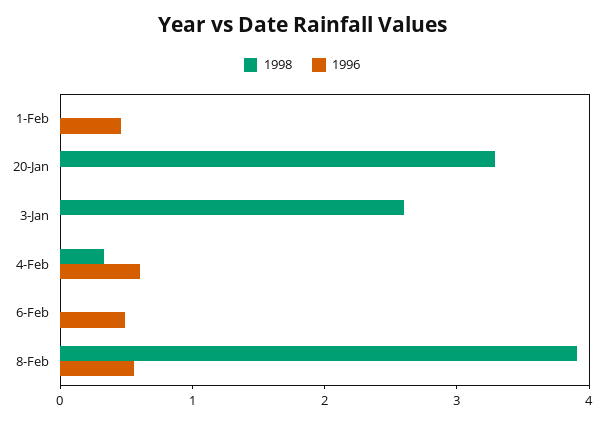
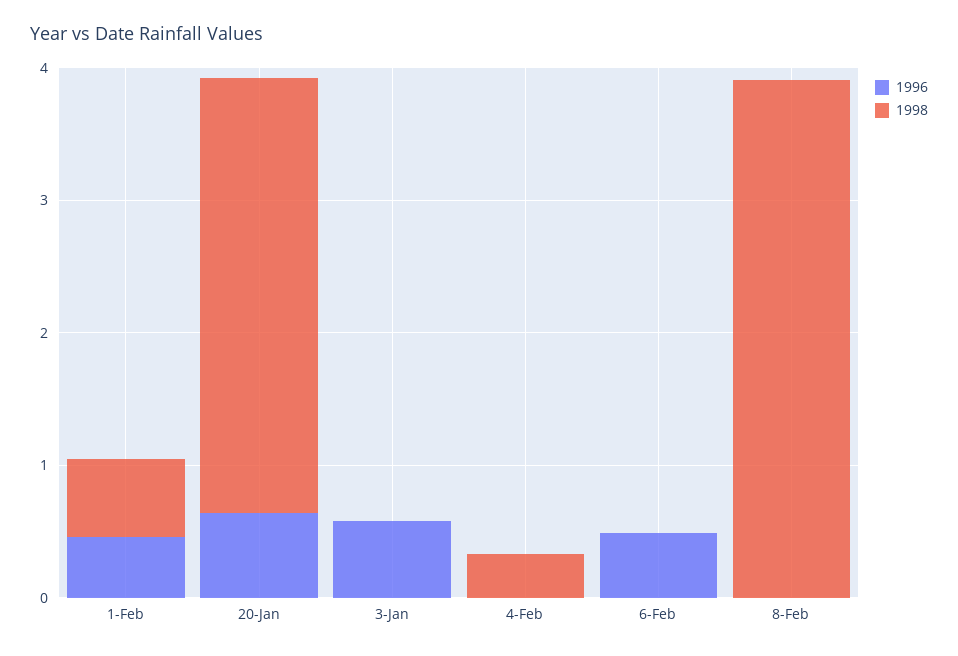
1998, 1-Feb: 0 -> 0.6
1996, 20-Jan: 0 -> 0.6
1998, 3-Jan: 2.6 -> 0
1996, 3-Jan: 0 -> 0.6
1996, 4-Feb: 0.6 -> 0
1996, 8-Feb: 0.6 -> 0

